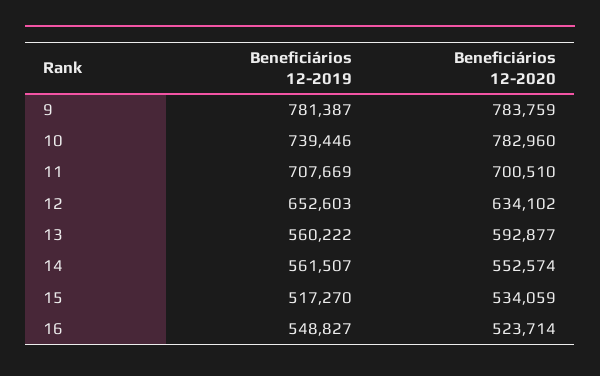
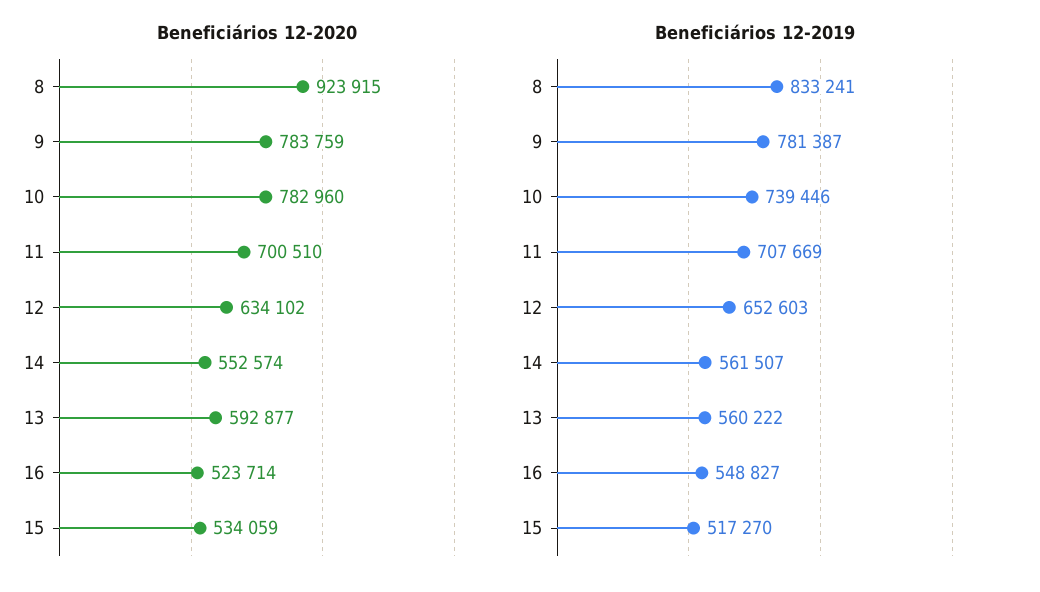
Beneficiários 12-2020, 8: none -> 923915
Beneficiários 12-2019, 8: none -> 833241

